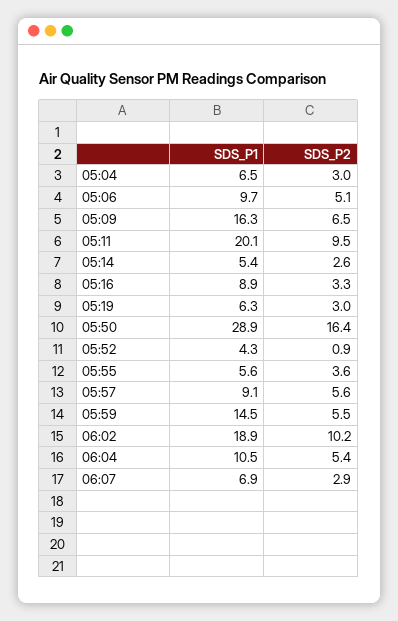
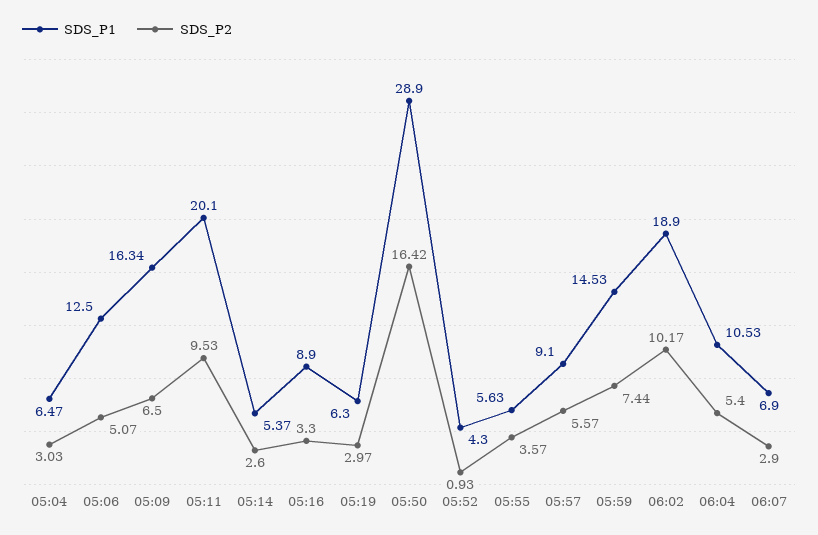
SDS_P1, 05:06: 9.7 -> 12.5
SDS_P2, 05:59: 5.5 -> 7.44

